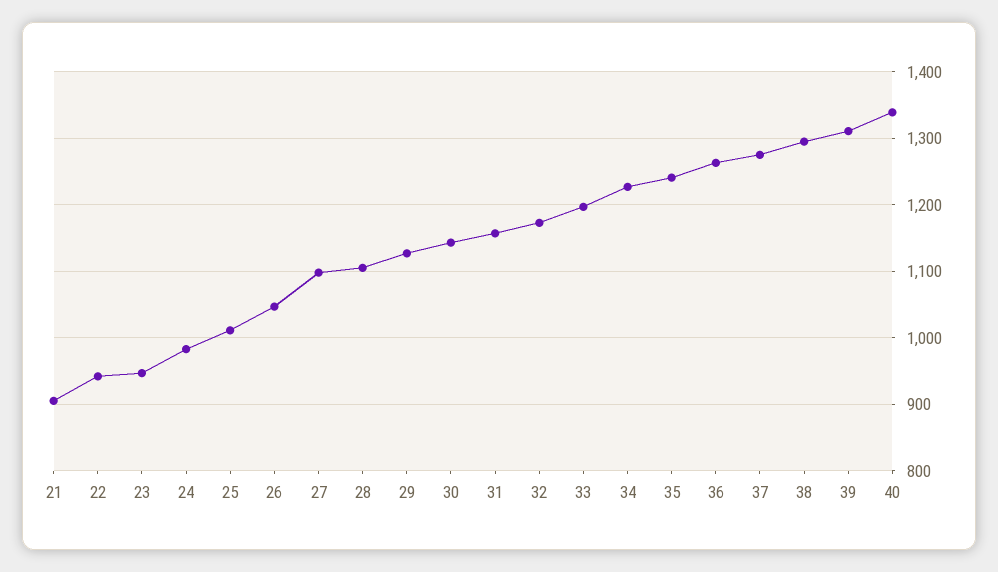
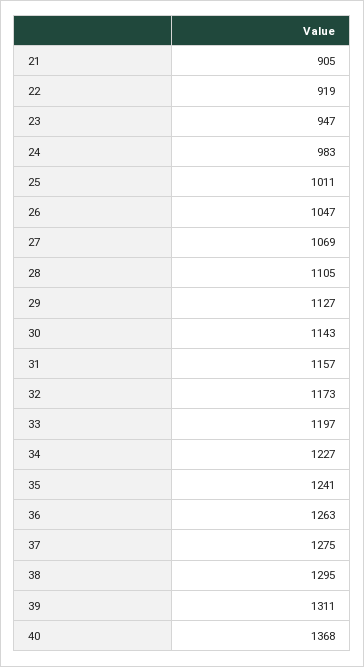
22: 940 -> 919
27: 1100 -> 1069
40: 1340 -> 1368

